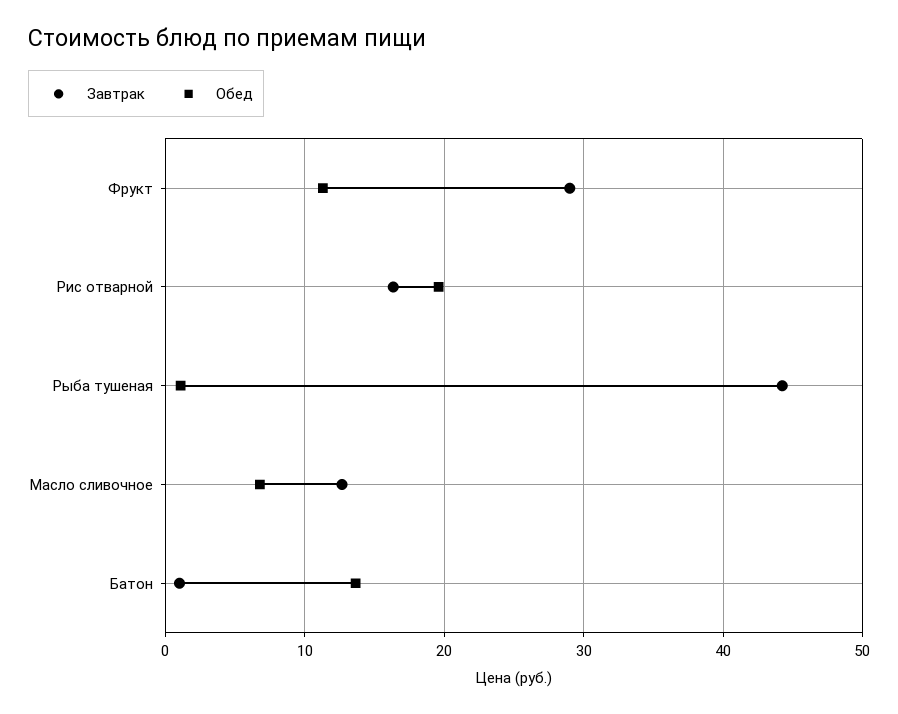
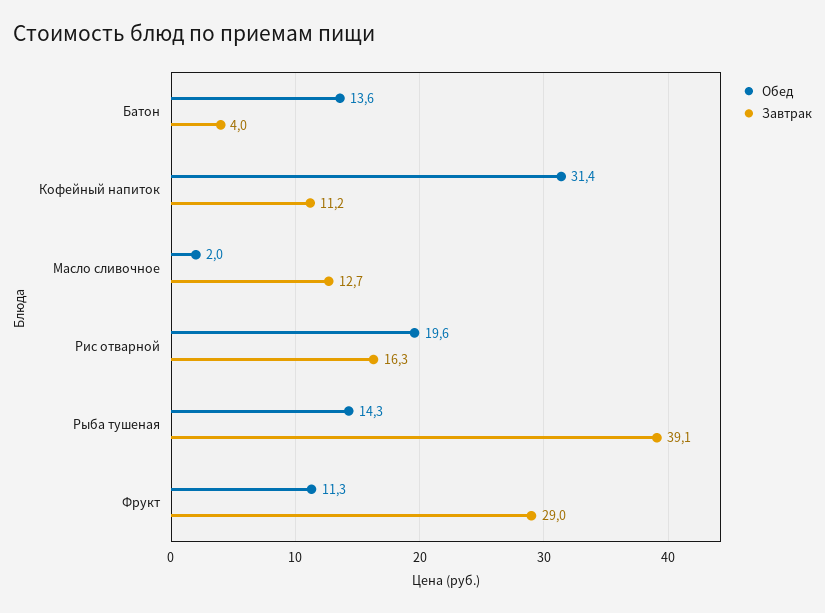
Завтрак, Рыба тушеная: 44 -> 39.1
Обед, Рыба тушеная: 1 -> 14.3
Обед, Масло сливочное: 7 -> 2
Завтрак, Батон: 1 -> 4
Обед, Кофейный напиток: none -> 31.4
Завтрак, Кофейный напиток: none -> 11.2

